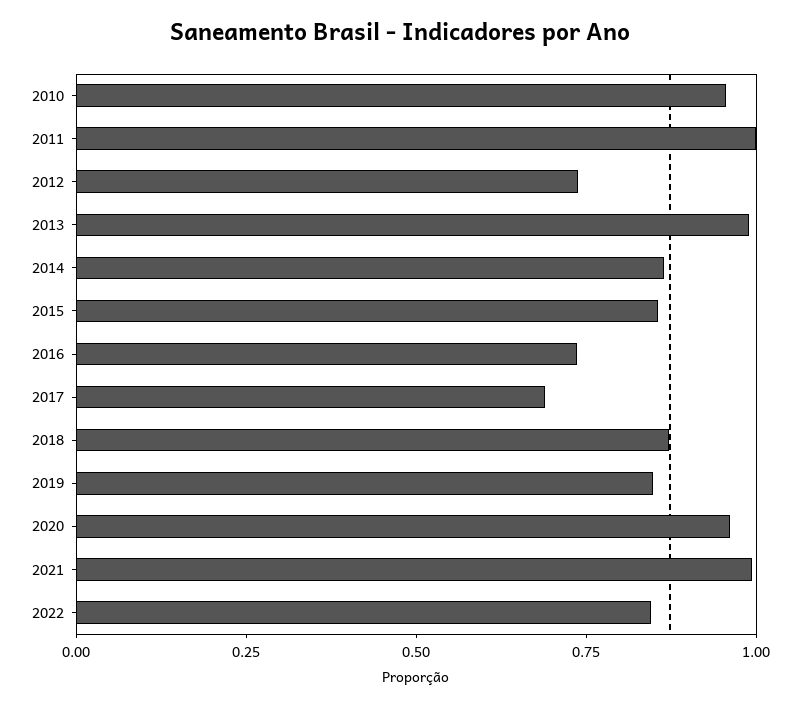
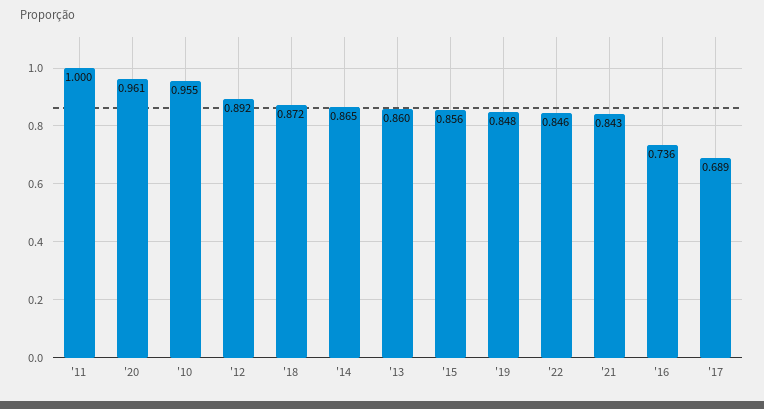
2012: 0.75 -> 0.892
2013: 1 -> 0.86
2021: 1 -> 0.843

